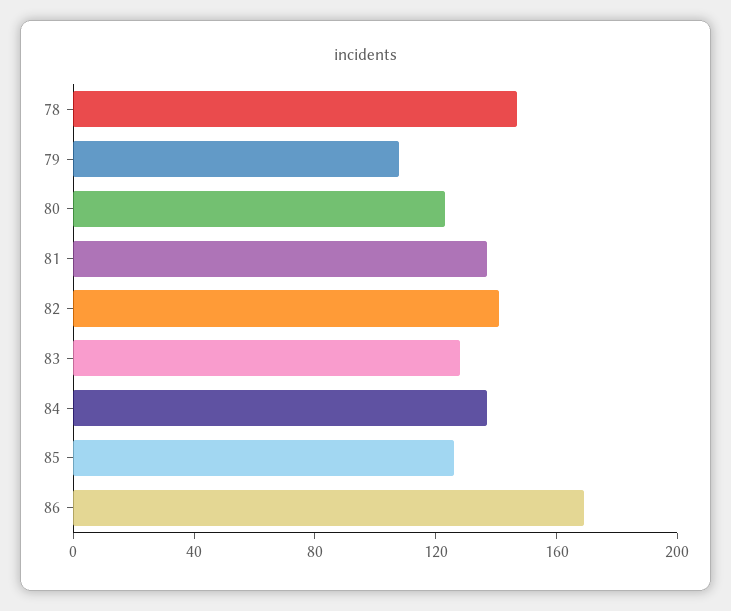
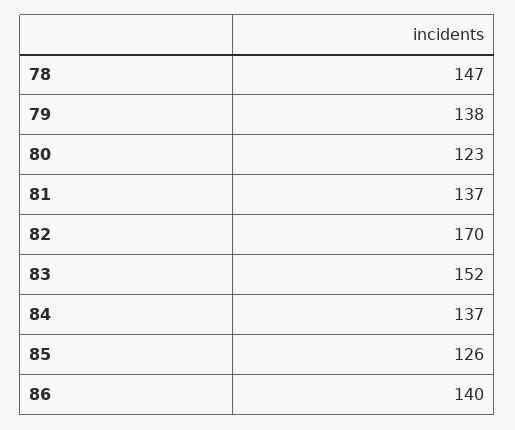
79: 110 -> 138
82: 140 -> 170
83: 130 -> 152
86: 170 -> 140

